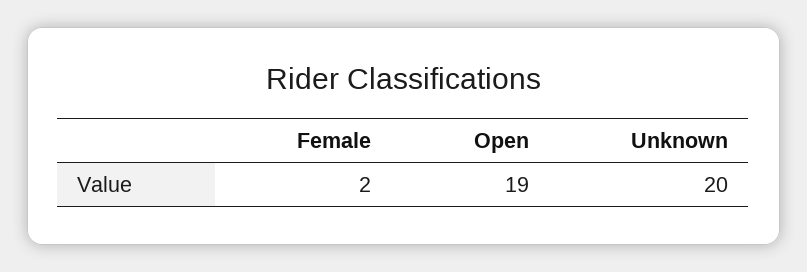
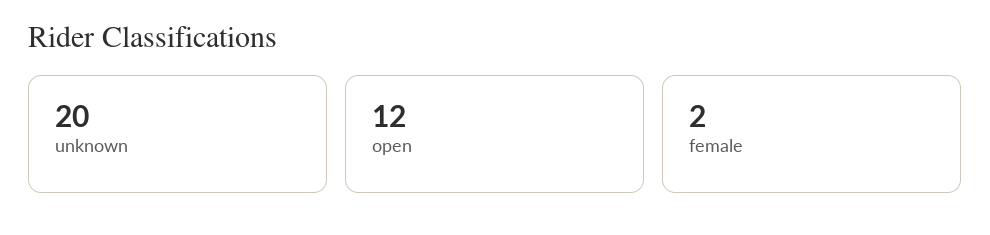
Open: 19 -> 12

